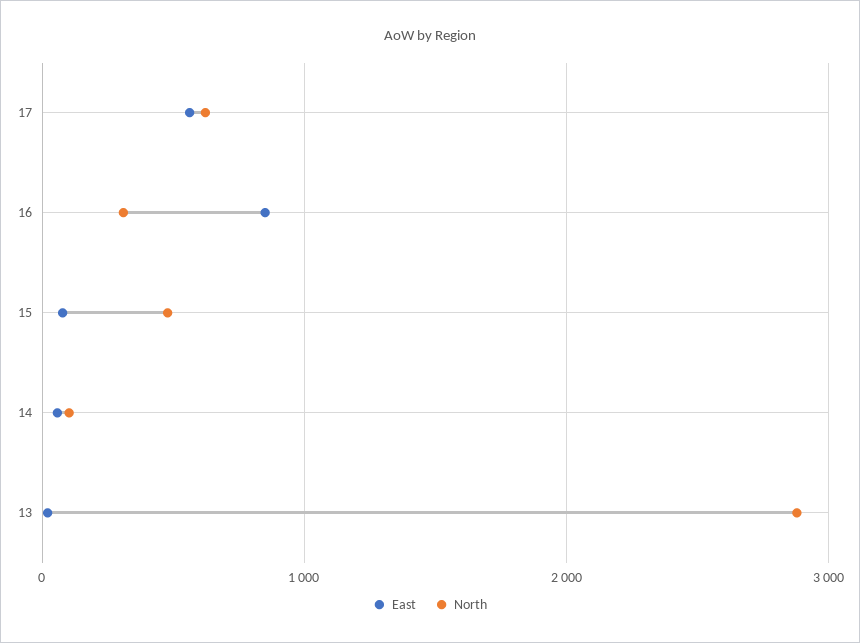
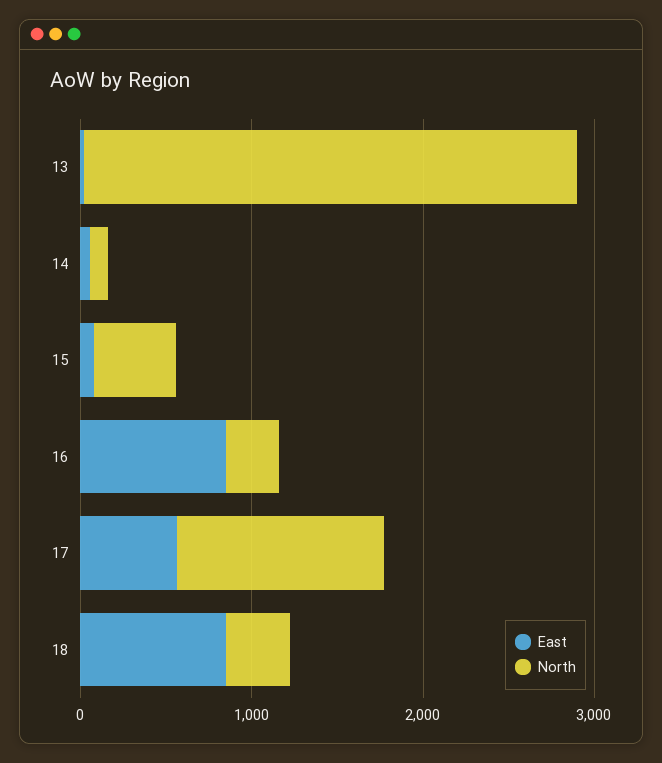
North, 17: 600 -> 1200
East, 18: none -> 800
North, 18: none -> 400

